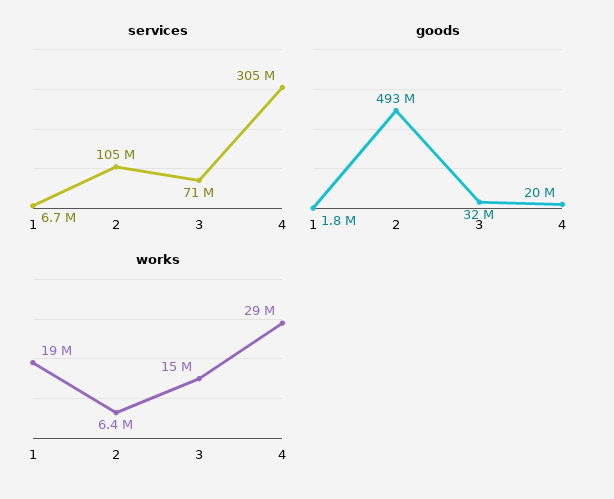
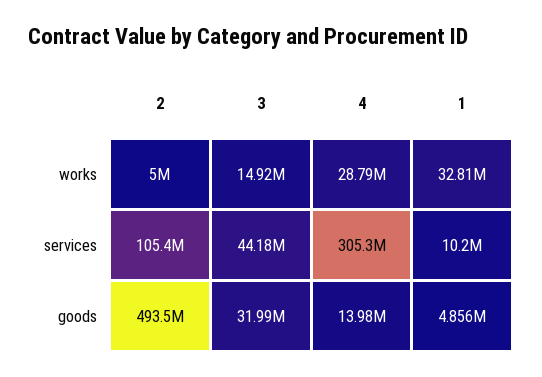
services, 1: 6700000 -> 10200000
services, 3: 71000000 -> 44180000
goods, 1: 1800000 -> 4856000
goods, 4: 20000000 -> 13980000
works, 1: 19000000 -> 32810000
works, 2: 6400000 -> 5000000

